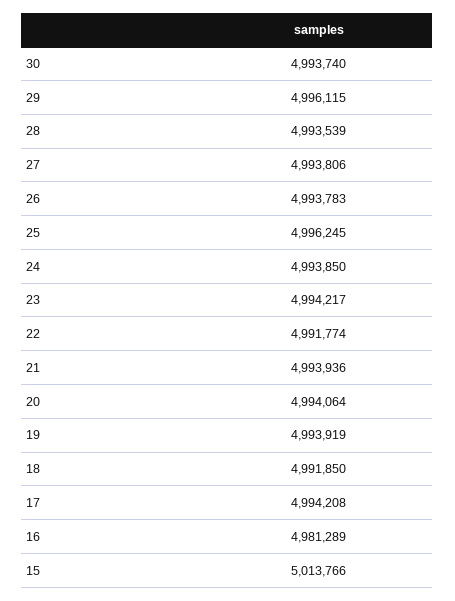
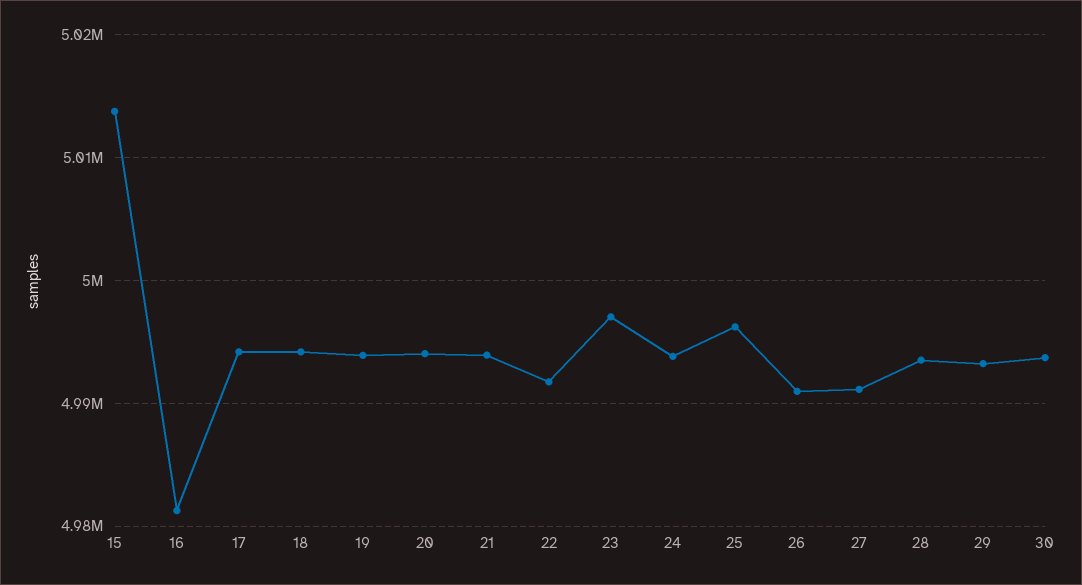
29: 4996115 -> 4993000
27: 4993806 -> 4991000
26: 4993783 -> 4991000
23: 4994217 -> 4997000
18: 4991850 -> 4994000

